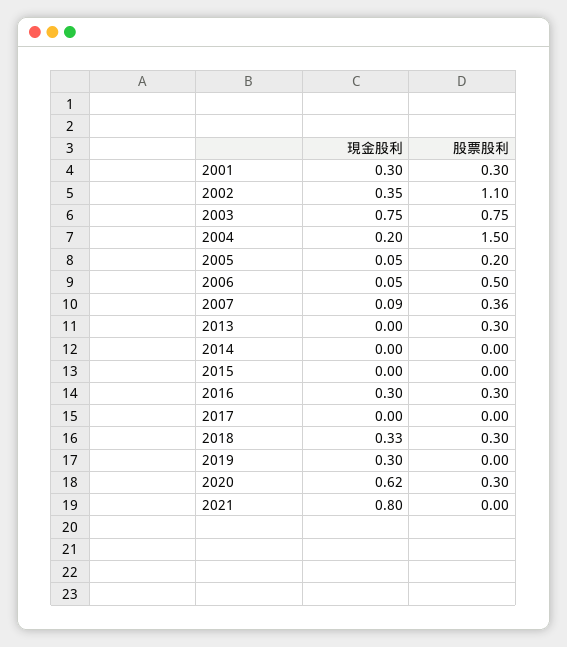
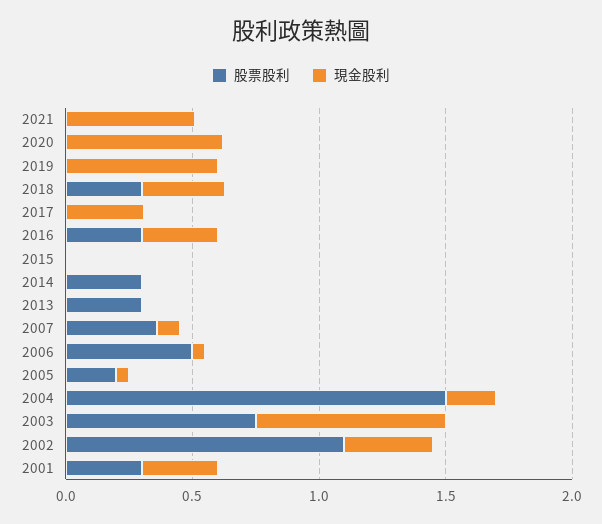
股票股利, 2014: 0 -> 0.3
現金股利, 2017: 0 -> 0.3
現金股利, 2019: 0.3 -> 0.6
股票股利, 2020: 0.3 -> 0
現金股利, 2021: 0.8 -> 0.5

